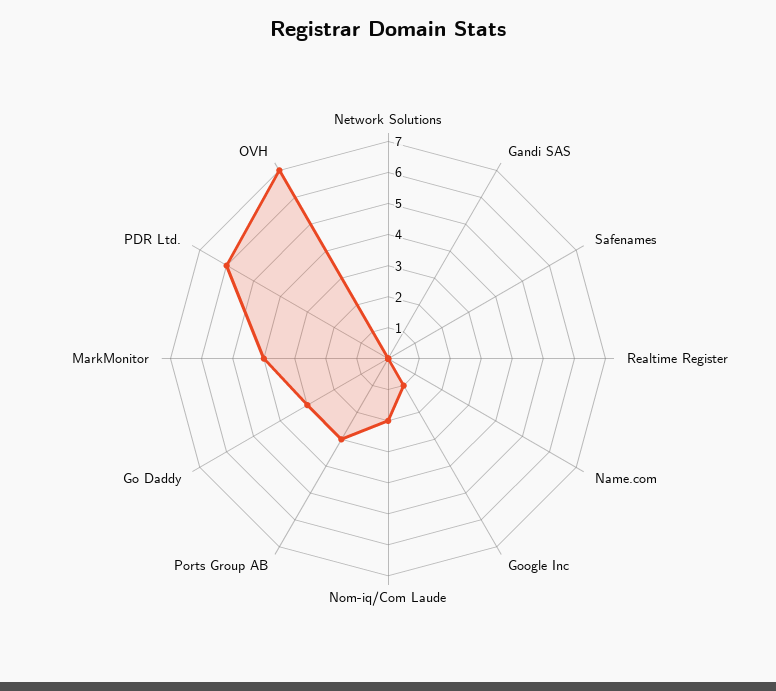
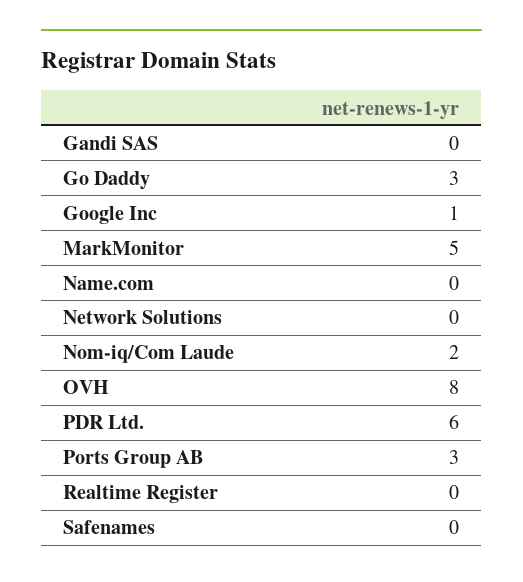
MarkMonitor: 4 -> 5
OVH: 7 -> 8

